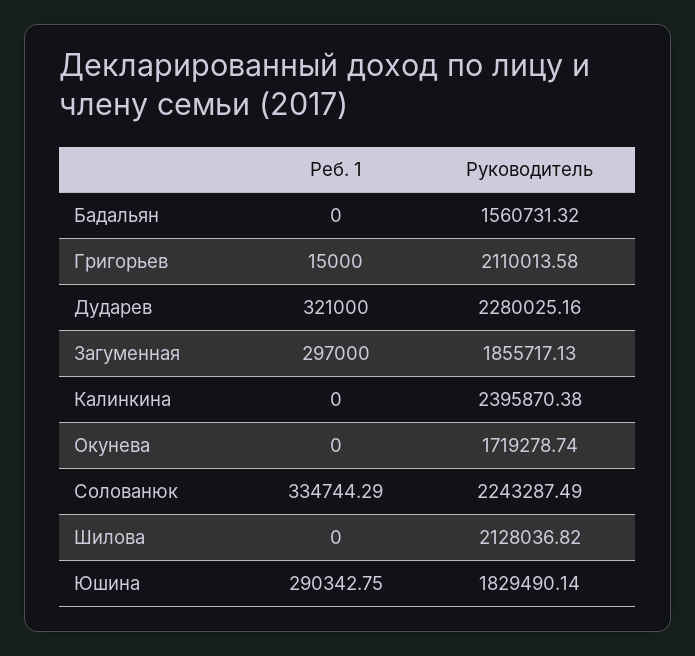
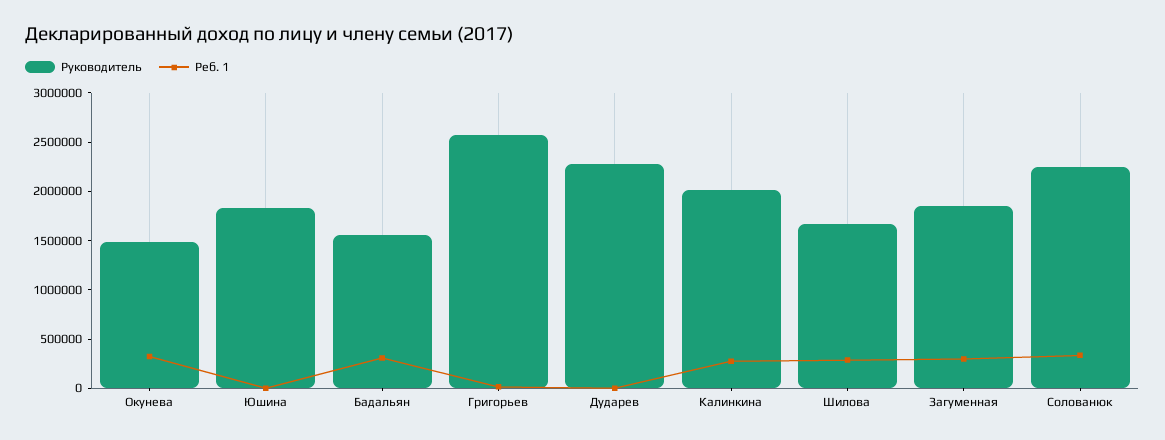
Реб. 1, Бадальян: 0 -> 300000
Руководитель, Григорьев: 2110013.58 -> 2600000
Реб. 1, Дударев: 321000 -> 0
Реб. 1, Калинкина: 0 -> 300000
Руководитель, Калинкина: 2395870.38 -> 2000000
Реб. 1, Окунева: 0 -> 300000
Руководитель, Окунева: 1719278.74 -> 1500000
Реб. 1, Шилова: 0 -> 300000
Руководитель, Шилова: 2128036.82 -> 1700000
Реб. 1, Юшина: 290342.75 -> 0

